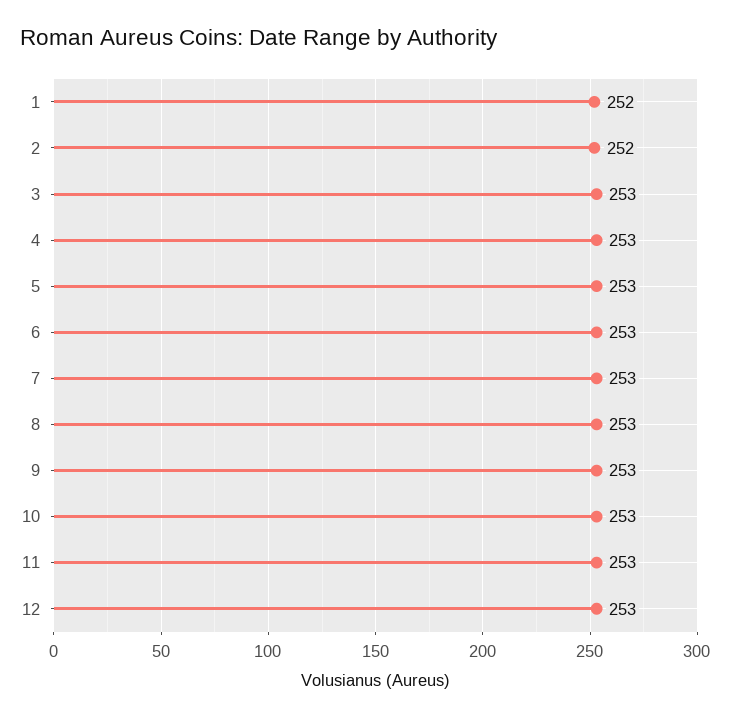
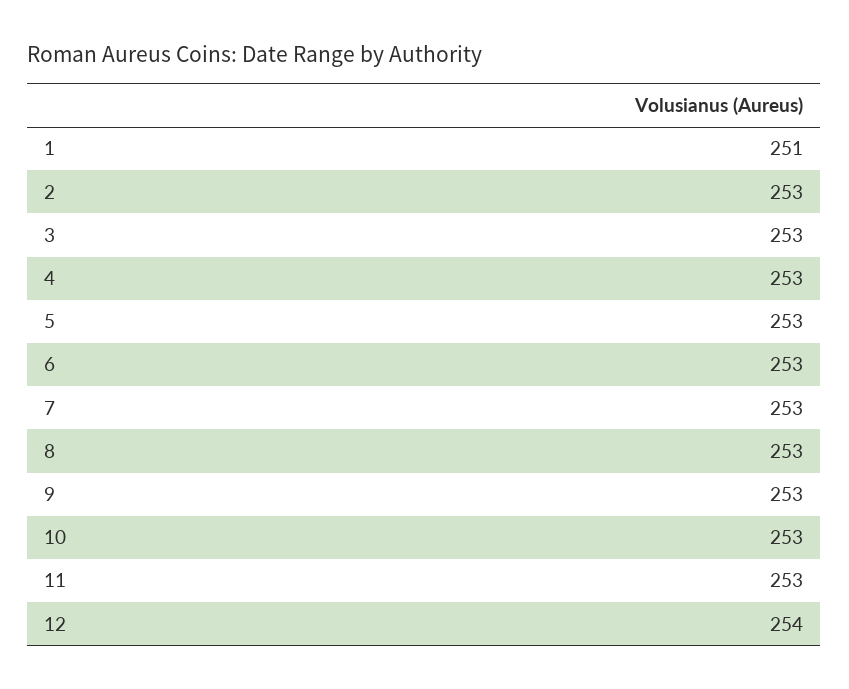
1: 252 -> 251
2: 252 -> 253
12: 253 -> 254

